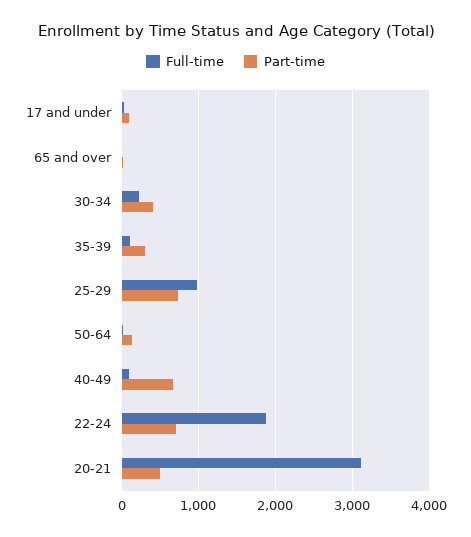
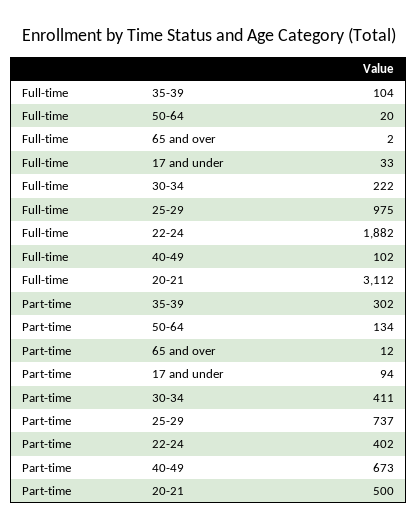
Part-time, 22-24: 700 -> 402

